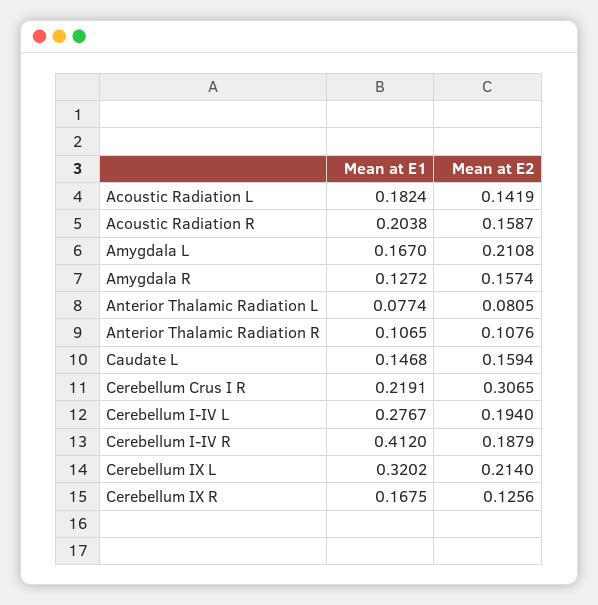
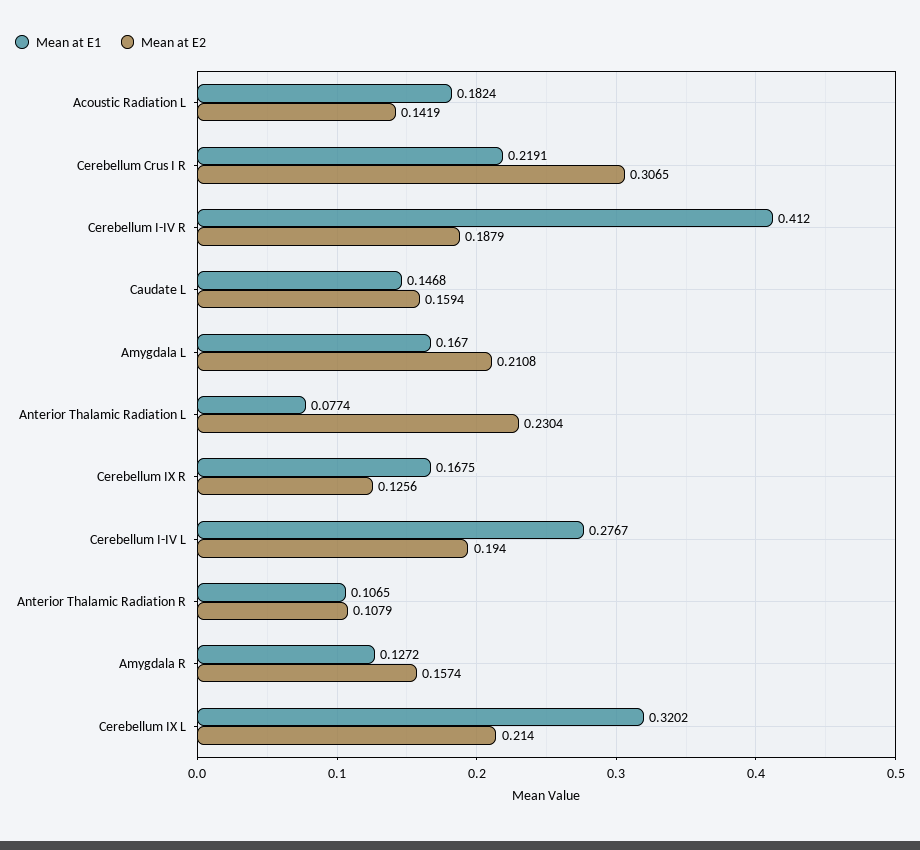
Mean at E1, Acoustic Radiation R: 0.2038 -> none
Mean at E2, Acoustic Radiation R: 0.1587 -> none
Mean at E2, Anterior Thalamic Radiation L: 0.0805 -> 0.2304
Mean at E2, Anterior Thalamic Radiation R: 0.1076 -> 0.1079

